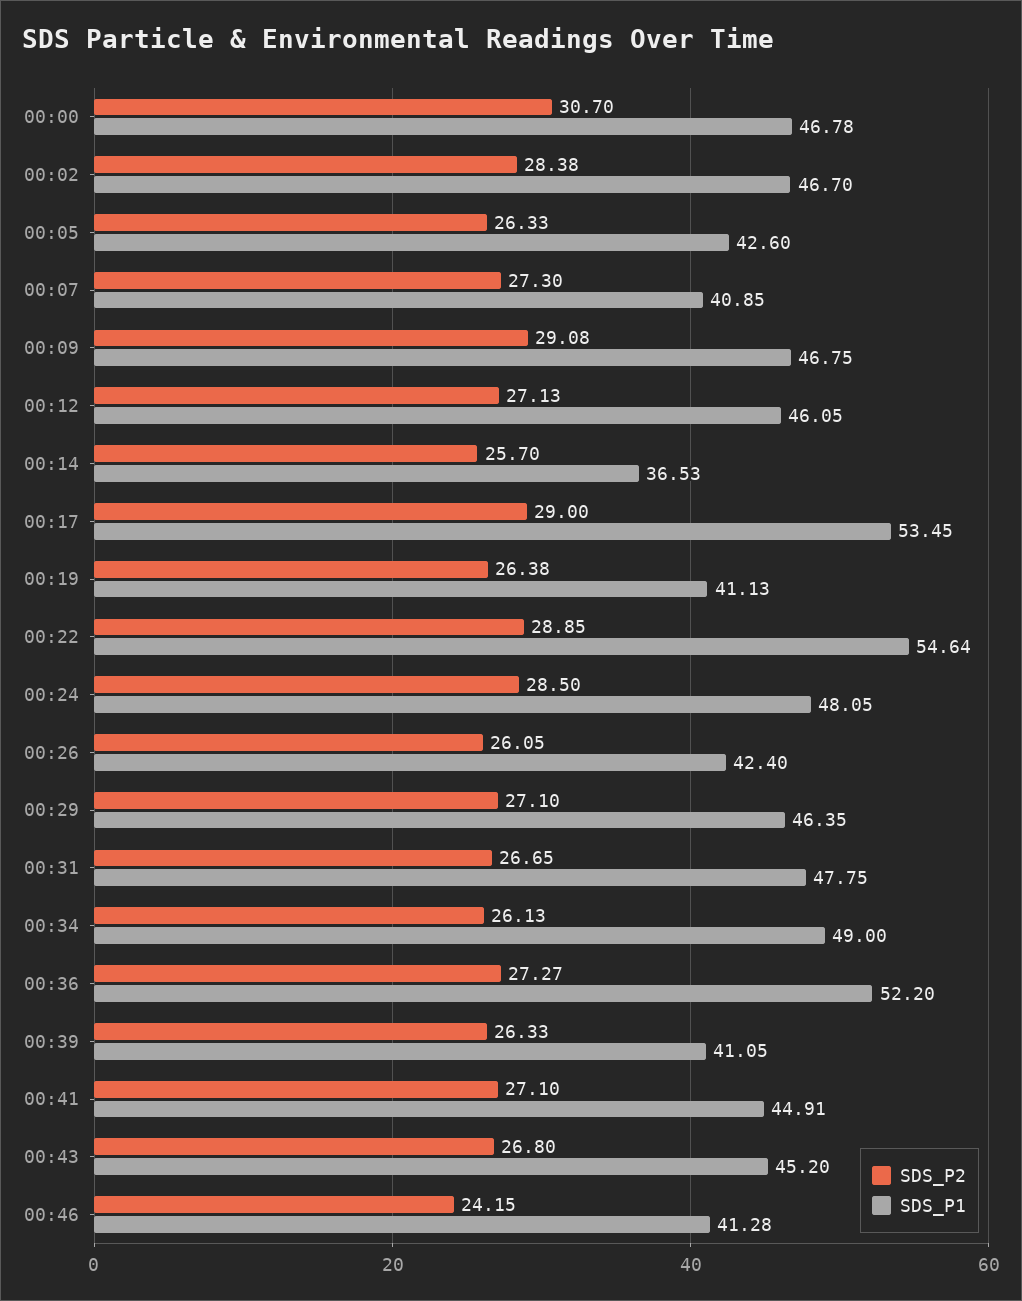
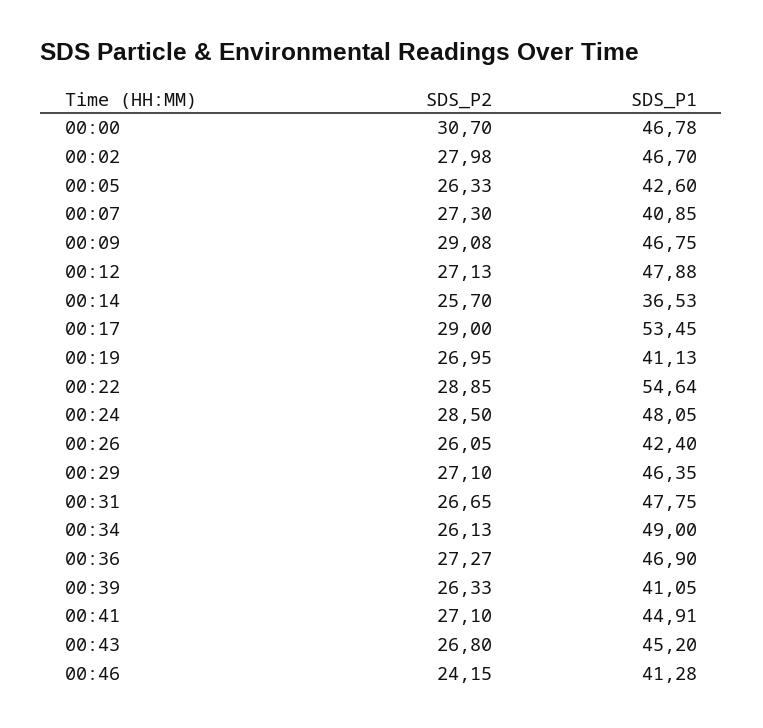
SDS_P2, 00:02: 28.38 -> 27.98
SDS_P1, 00:12: 46.05 -> 47.88
SDS_P2, 00:19: 26.38 -> 26.95
SDS_P1, 00:36: 52.2 -> 46.9

